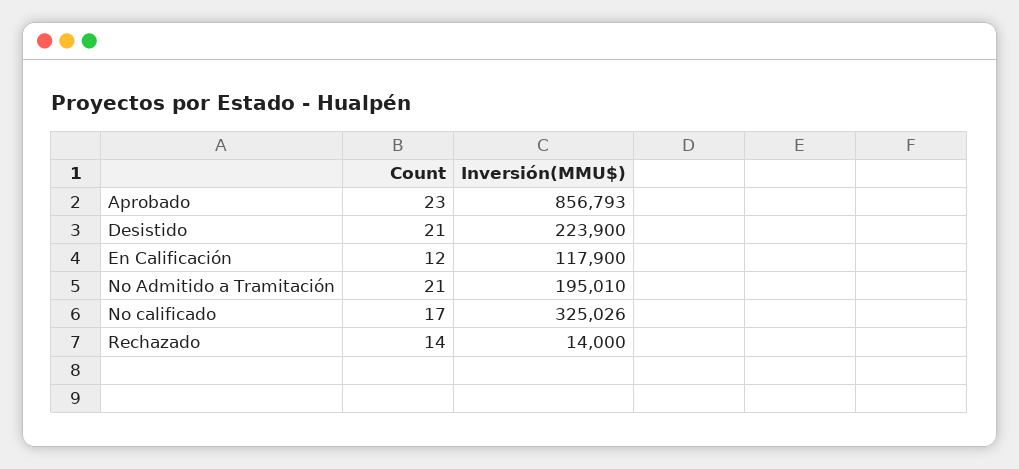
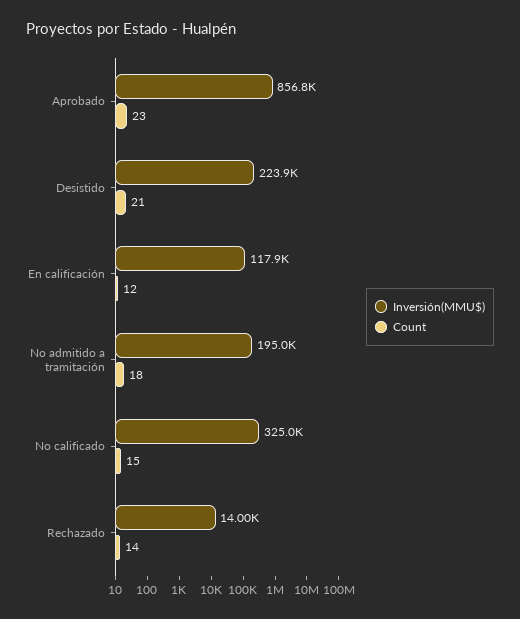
Count, No Admitido a Tramitación: 21 -> 18
Count, No calificado: 17 -> 15

